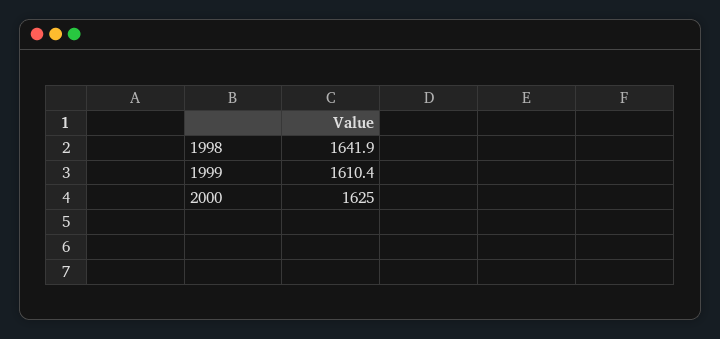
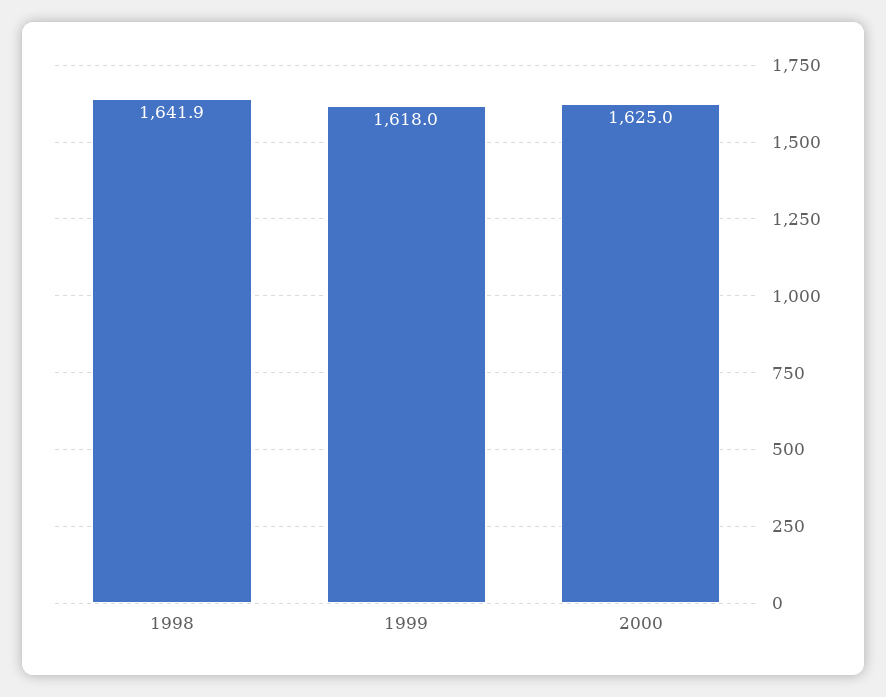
1999: 1610.4 -> 1618

